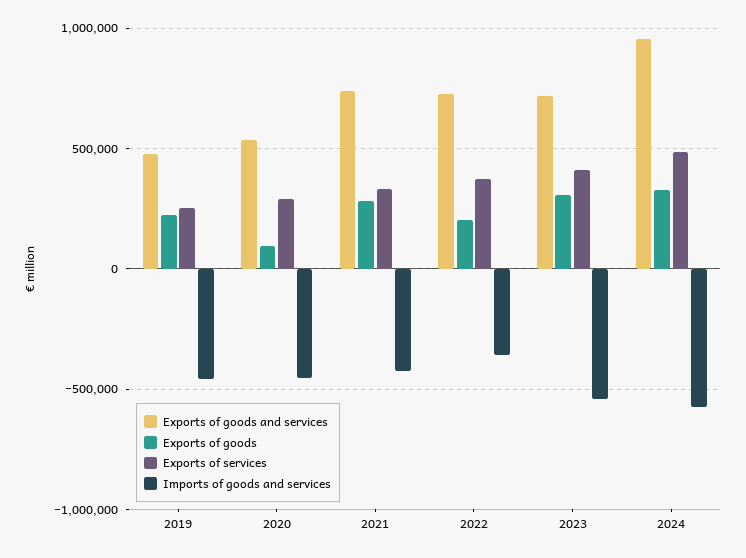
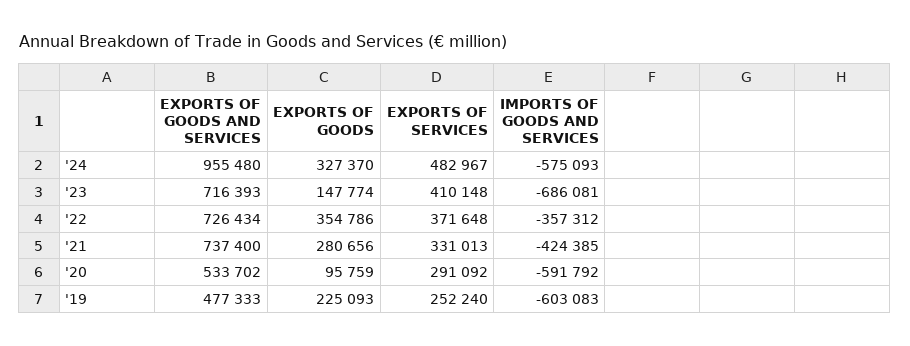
Imports of goods and services, 2019: -450000 -> -603083
Imports of goods and services, 2020: -450000 -> -591792
Exports of goods, 2022: 200000 -> 354786
Exports of goods, 2023: 300000 -> 147774
Imports of goods and services, 2023: -550000 -> -686081

